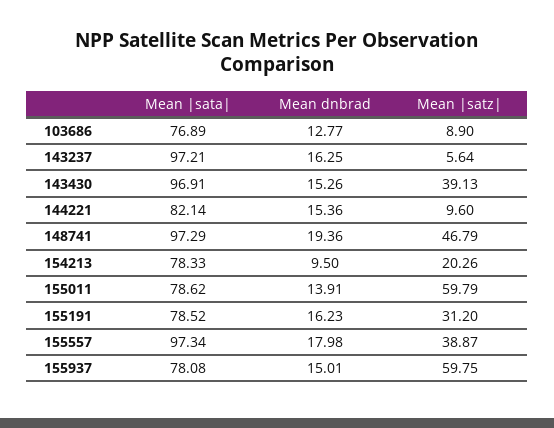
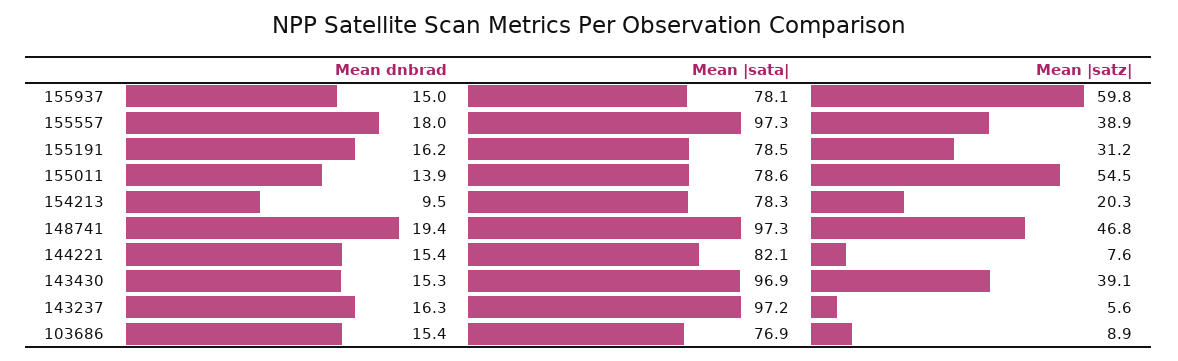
Mean dnbrad, 103686: 12.77 -> 15.4
Mean |satz|, 144221: 9.6 -> 7.6
Mean |satz|, 155011: 59.79 -> 54.5

